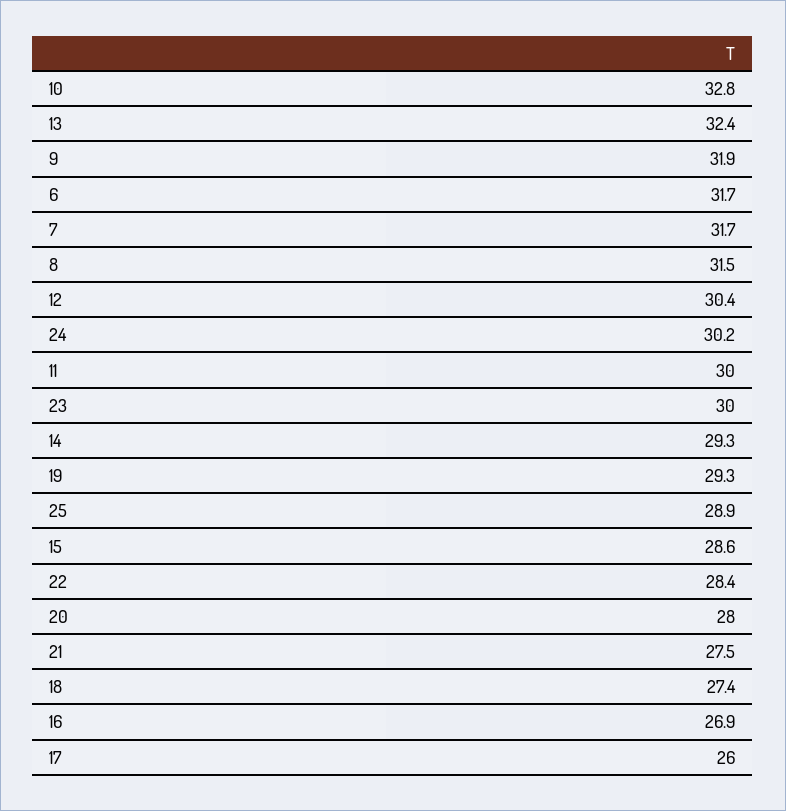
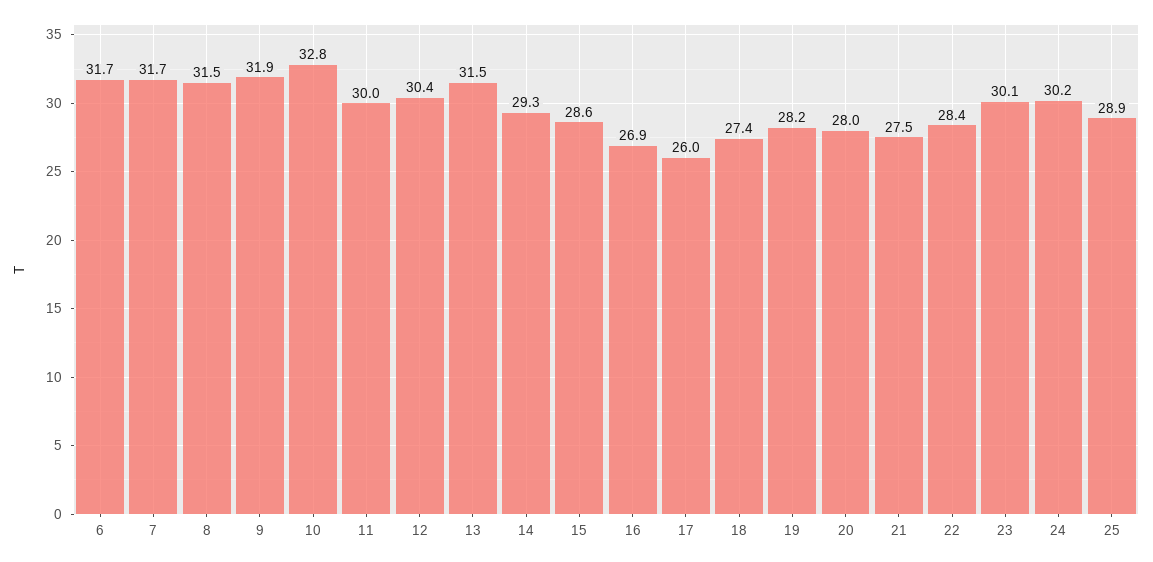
13: 32.4 -> 31.5
23: 30 -> 30.1
19: 29.3 -> 28.2

